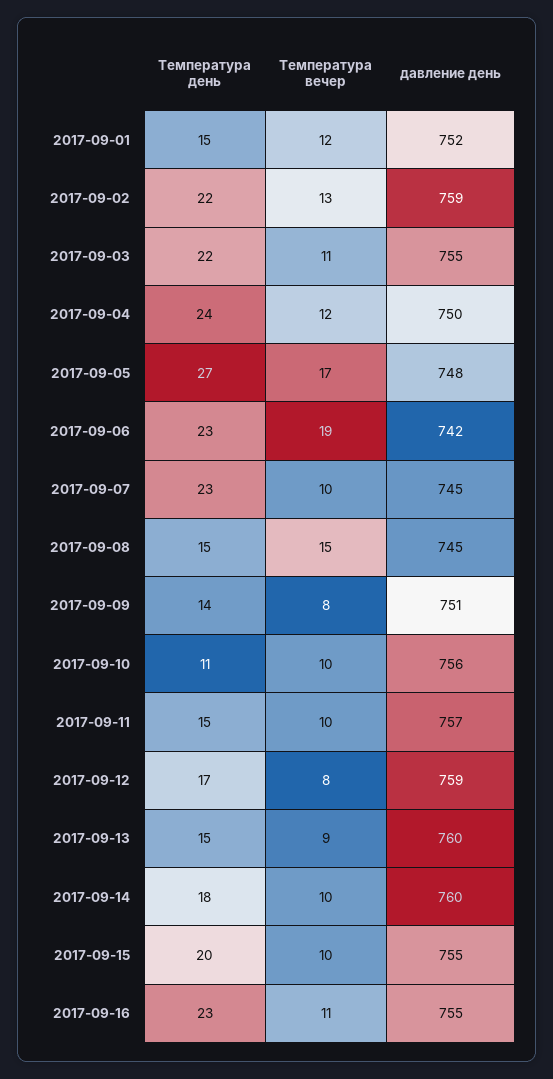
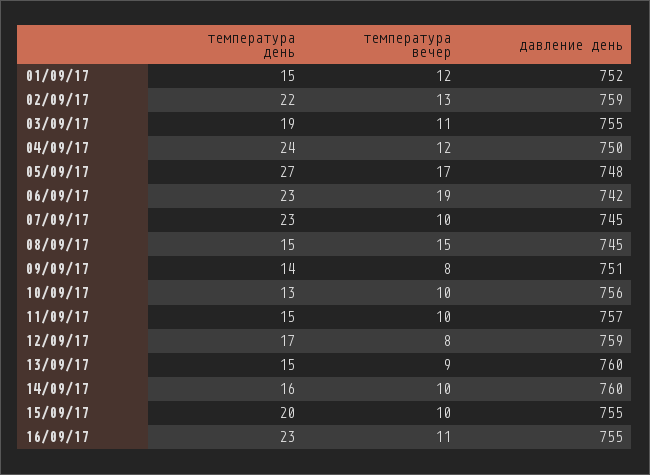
Температура день, 2017-09-03: 22 -> 19
Температура день, 2017-09-10: 11 -> 13
Температура день, 2017-09-14: 18 -> 16

